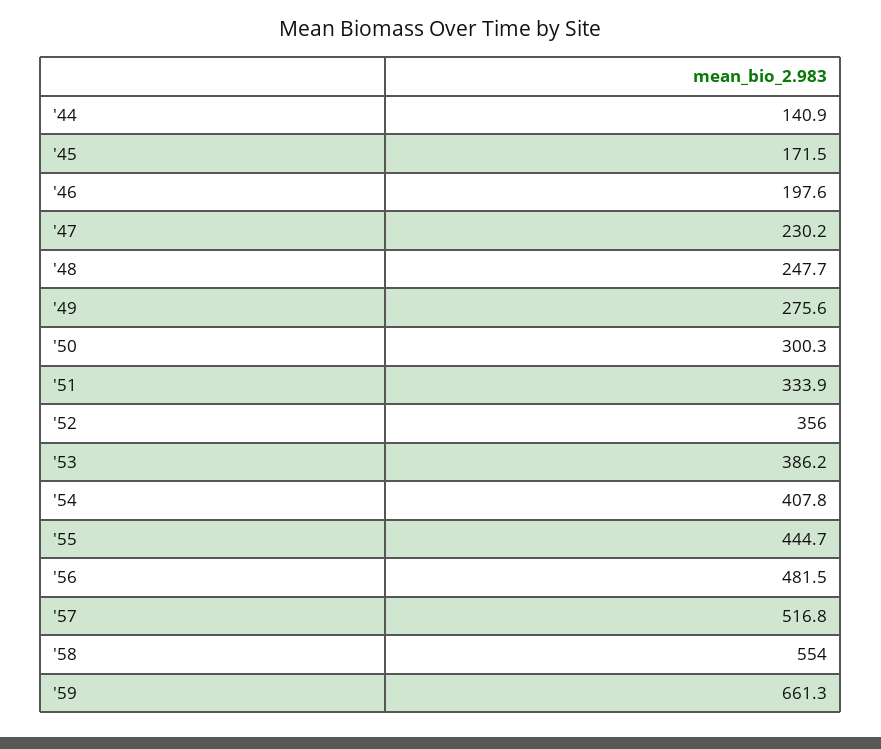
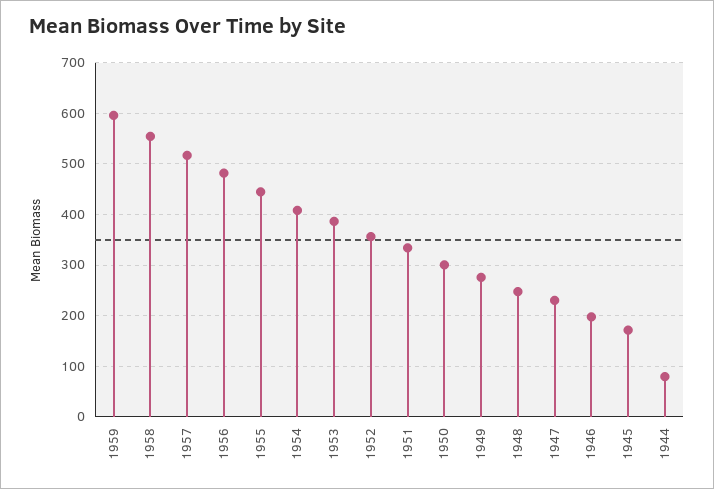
'44: 140.9 -> 80
'59: 661.3 -> 600

